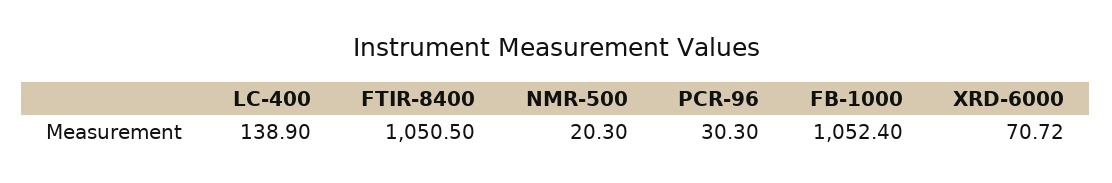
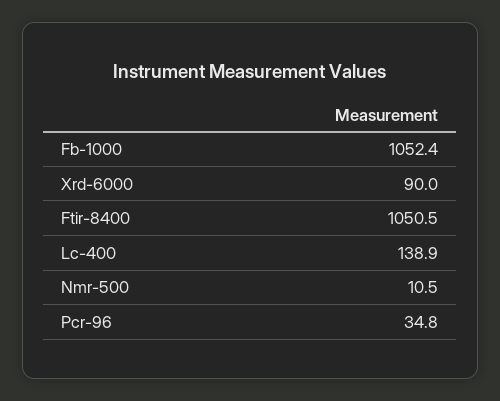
NMR-500: 20.3 -> 10.5
PCR-96: 30.3 -> 34.8
XRD-6000: 70.72 -> 90

